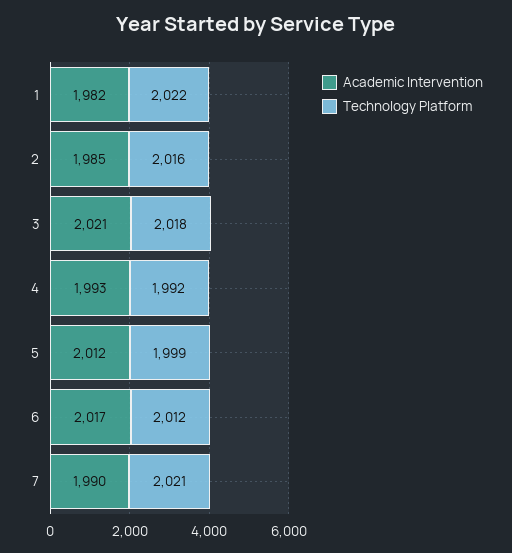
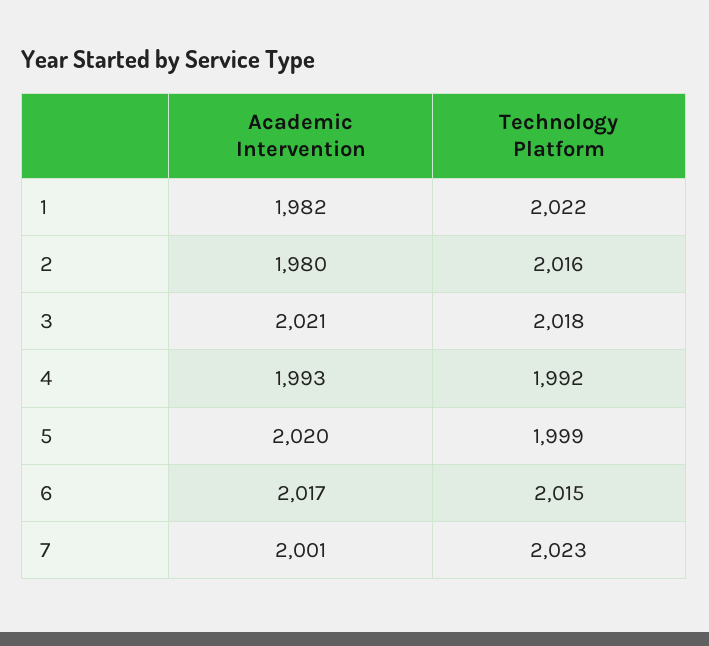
Academic Intervention, 2: 1985 -> 1980
Academic Intervention, 5: 2012 -> 2020
Technology Platform, 6: 2012 -> 2015
Academic Intervention, 7: 1990 -> 2001
Technology Platform, 7: 2021 -> 2023

